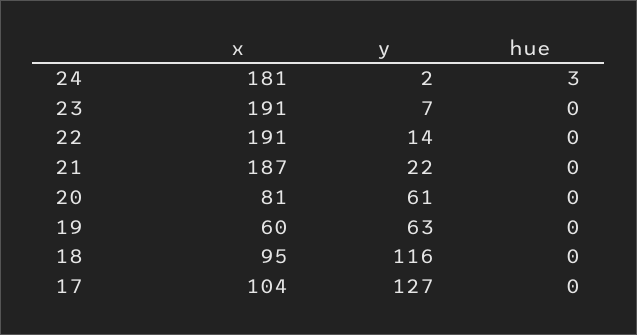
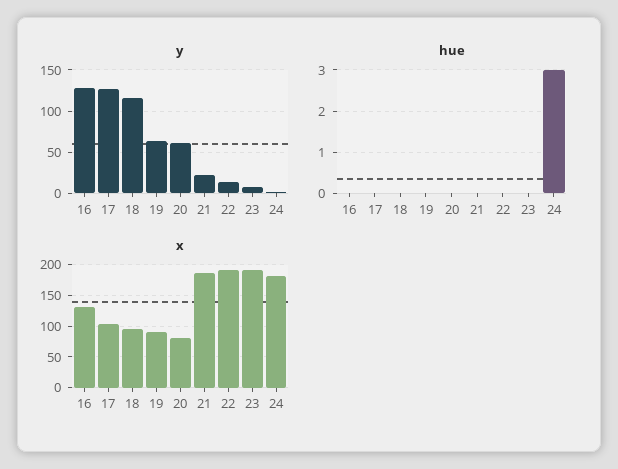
x, 19: 60 -> 90
y, 16: none -> 130
hue, 16: none -> 0
x, 16: none -> 130

